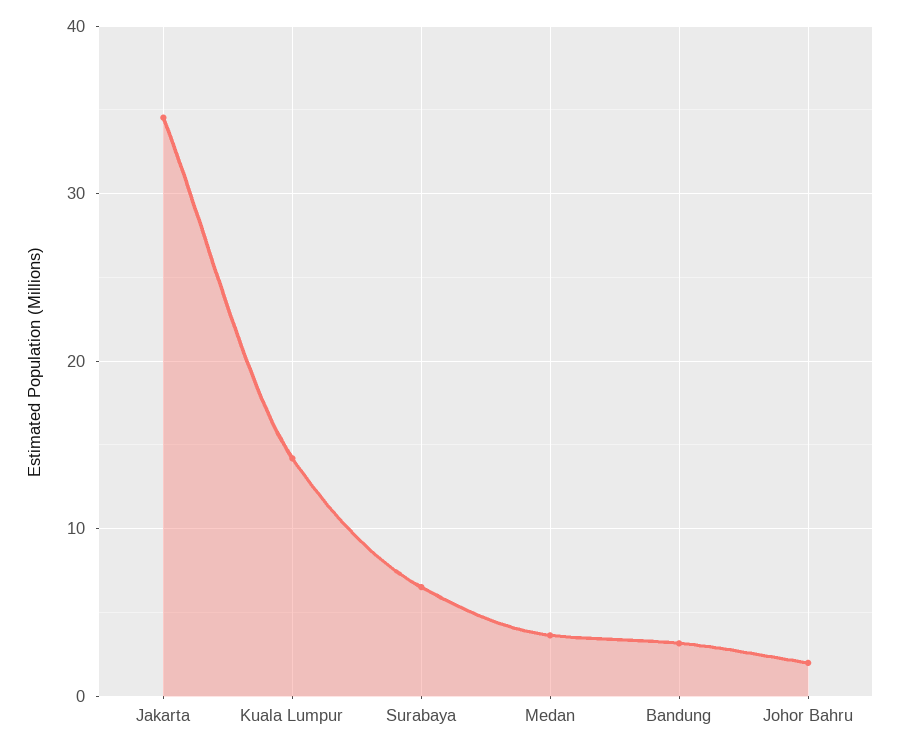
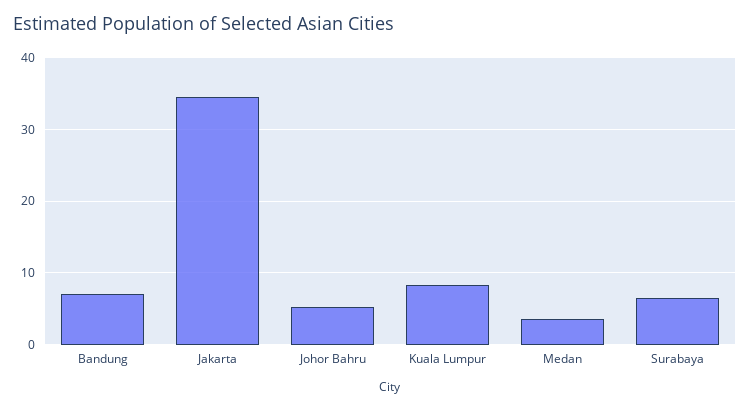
Kuala Lumpur: 14 -> 8
Bandung: 3 -> 7
Johor Bahru: 2 -> 5

